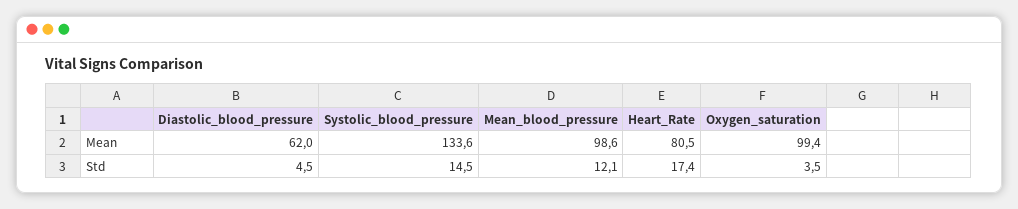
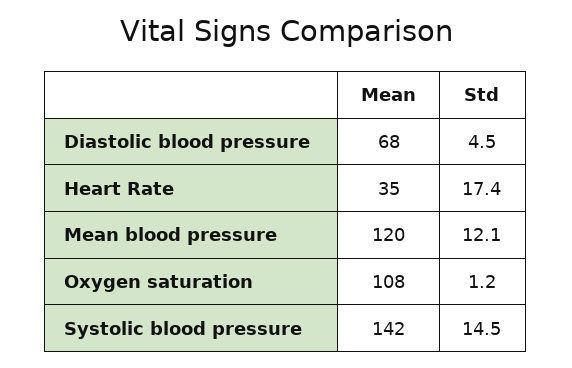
Diastolic_blood_pressure, Mean: 62 -> 68
Systolic_blood_pressure, Mean: 133.6 -> 142
Mean_blood_pressure, Mean: 98.6 -> 120
Heart_Rate, Mean: 80.5 -> 35
Oxygen_saturation, Mean: 99.4 -> 108
Oxygen_saturation, Std: 3.5 -> 1.2

